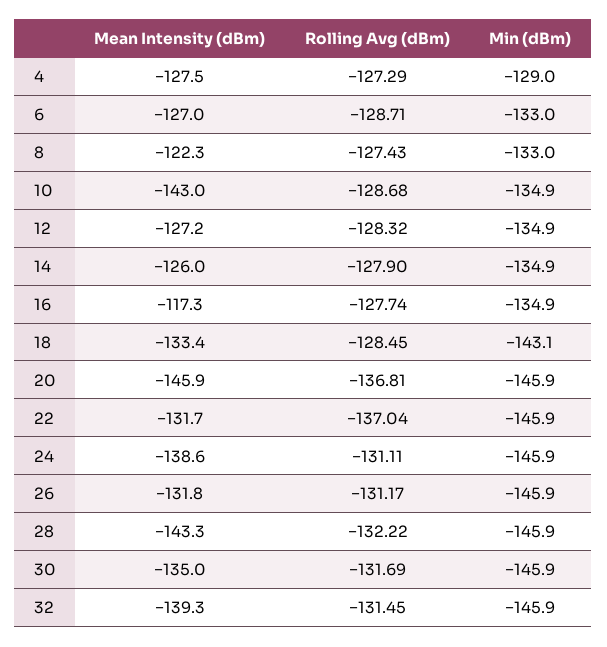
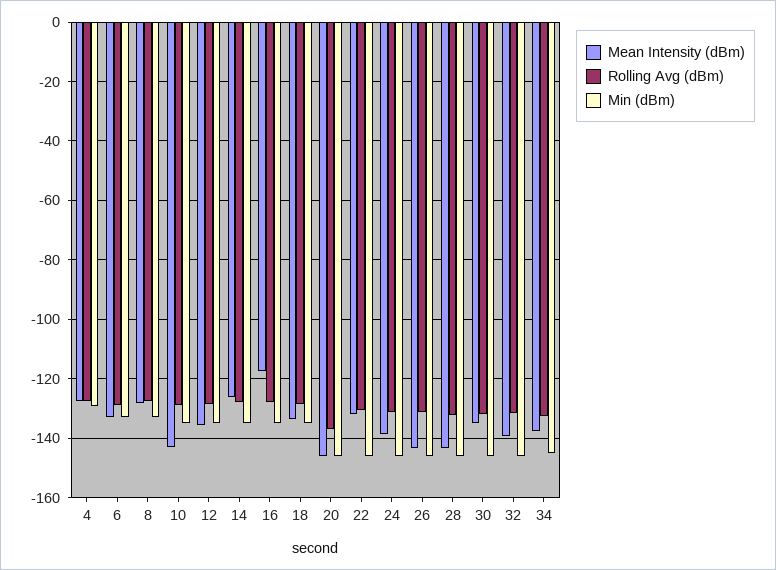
Mean Intensity (dBm), 6: -127 -> -132.5
Mean Intensity (dBm), 8: -122.3 -> -127.5
Mean Intensity (dBm), 12: -127.2 -> -135
Min (dBm), 18: -143.1 -> -135
Rolling Avg (dBm), 22: -137.04 -> -130
Mean Intensity (dBm), 26: -131.8 -> -142.5
Mean Intensity (dBm), 34: none -> -137.5
Rolling Avg (dBm), 34: none -> -132.5
Min (dBm), 34: none -> -145

